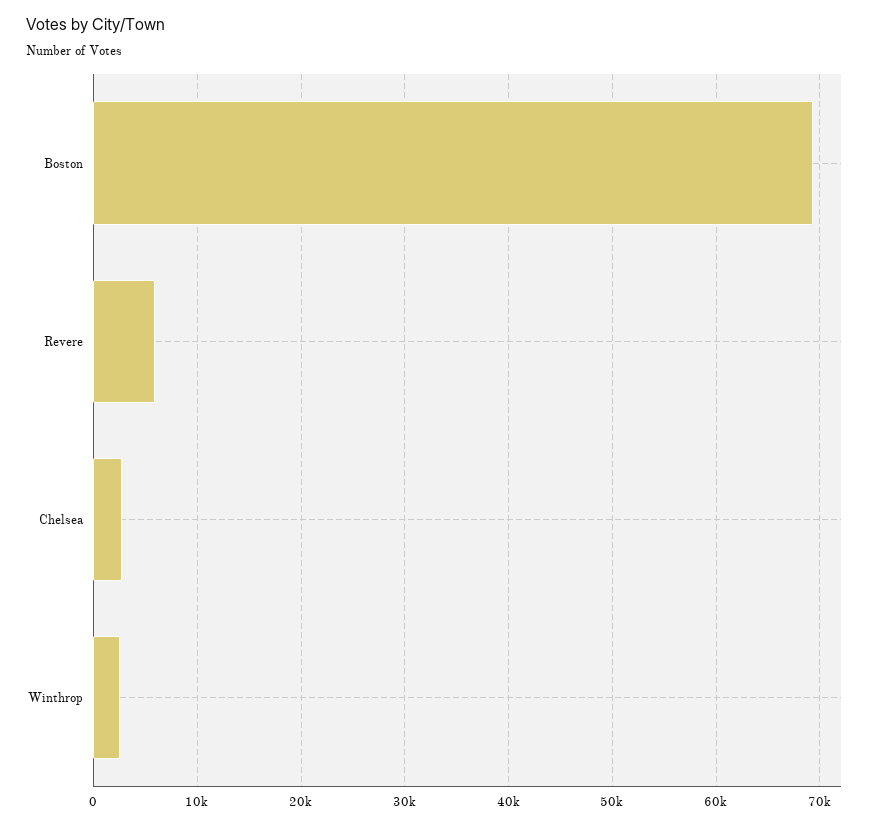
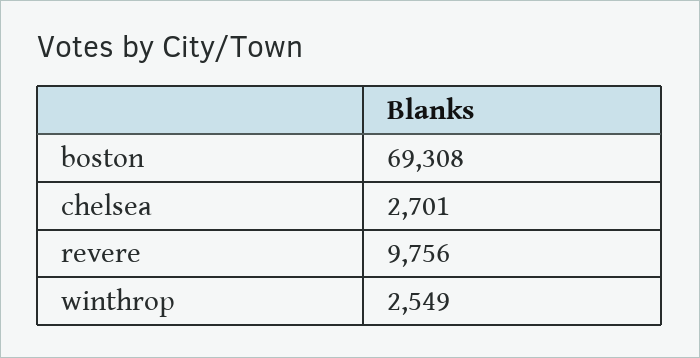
Revere: 6000 -> 9756

